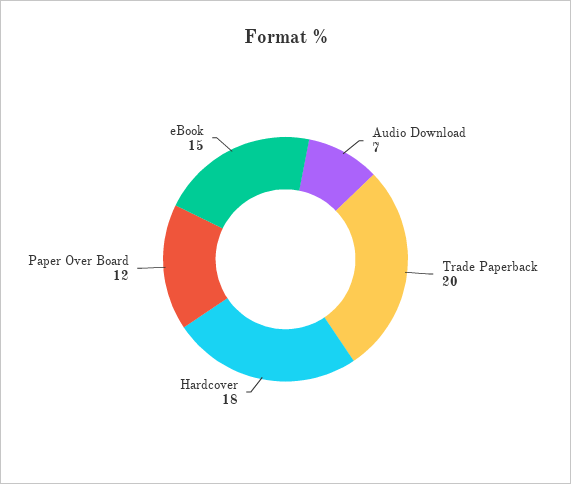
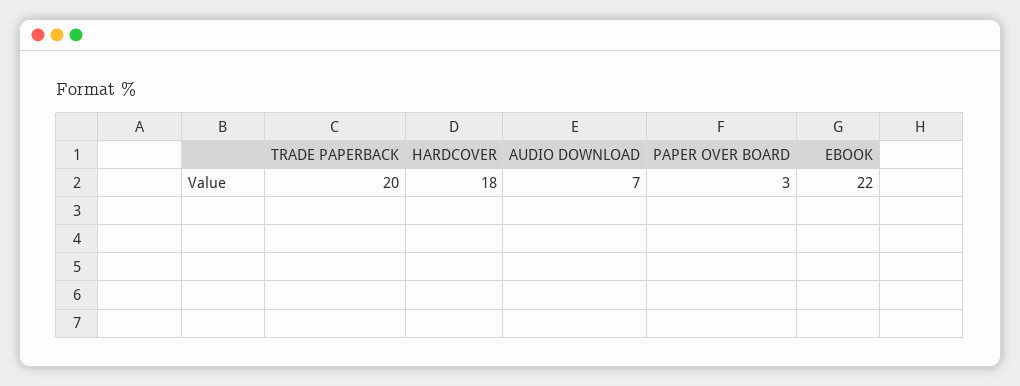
Paper Over Board: 12 -> 3
eBook: 15 -> 22

